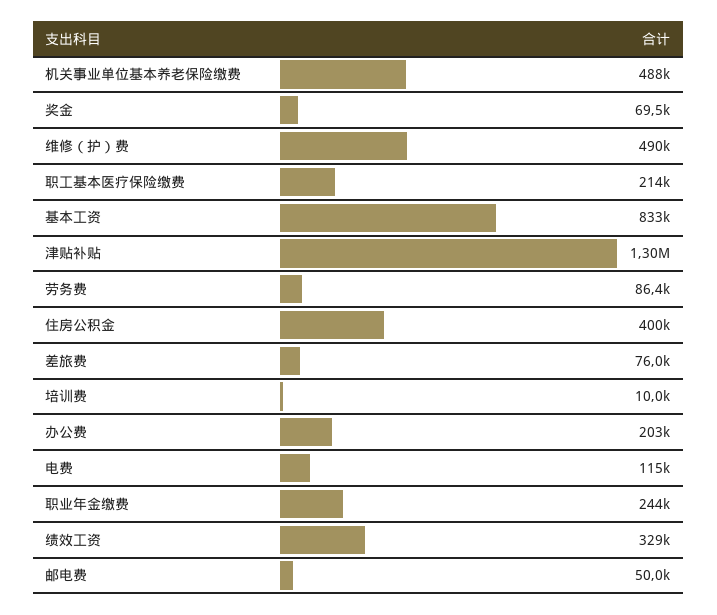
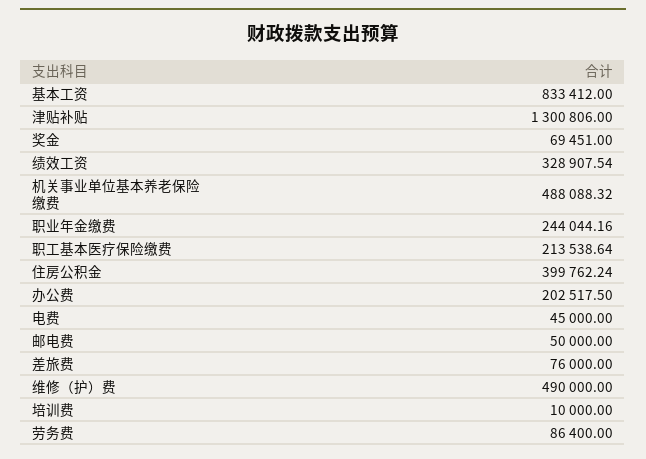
电费: 115000 -> 45000

